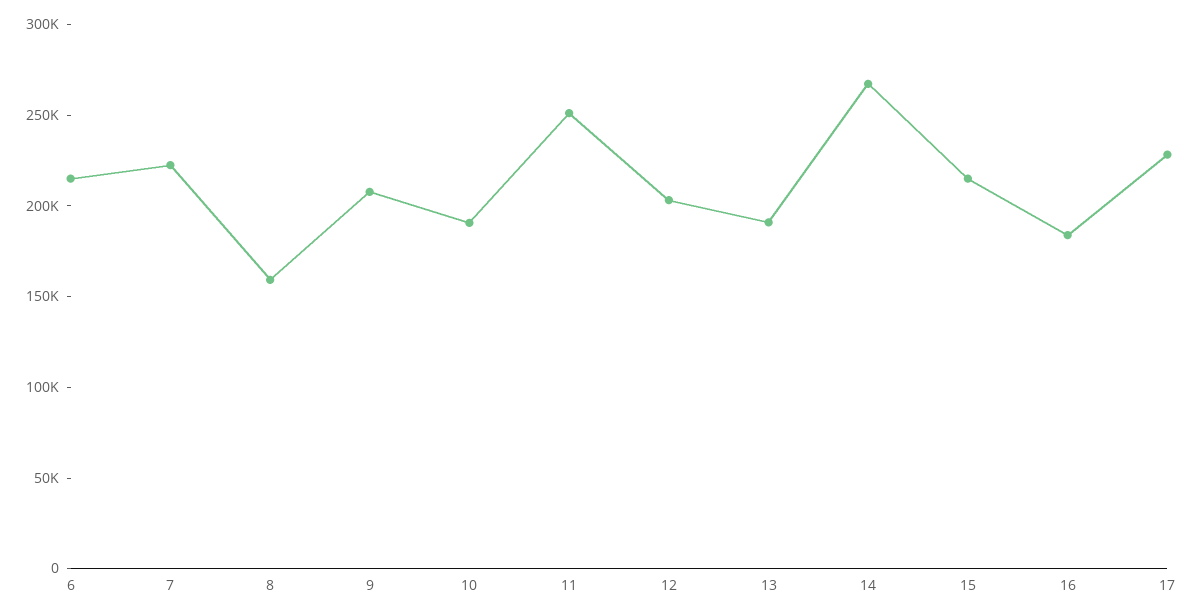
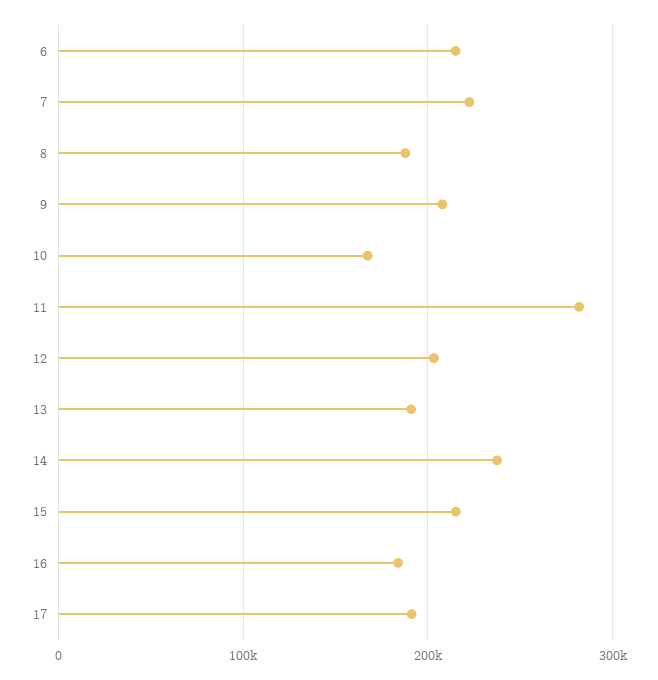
8: 160000 -> 190000
10: 190000 -> 170000
11: 250000 -> 280000
14: 270000 -> 240000
17: 230000 -> 190000

